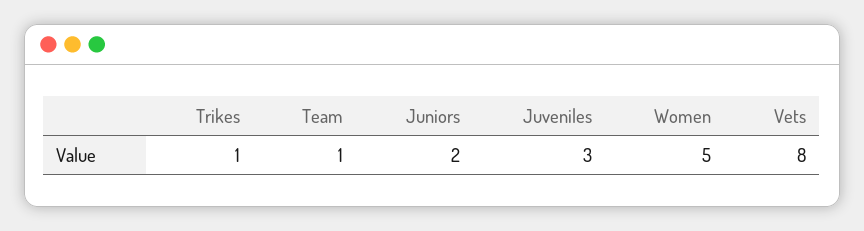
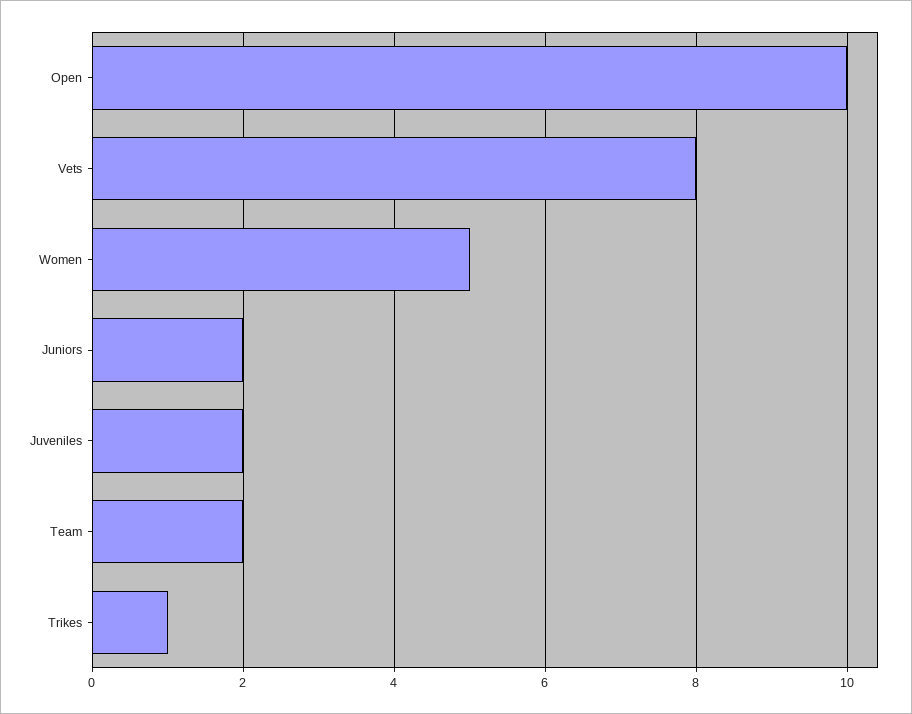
Team: 1 -> 2
Juveniles: 3 -> 2
Open: none -> 10

